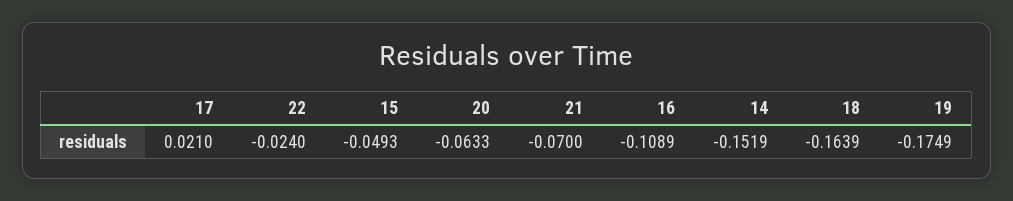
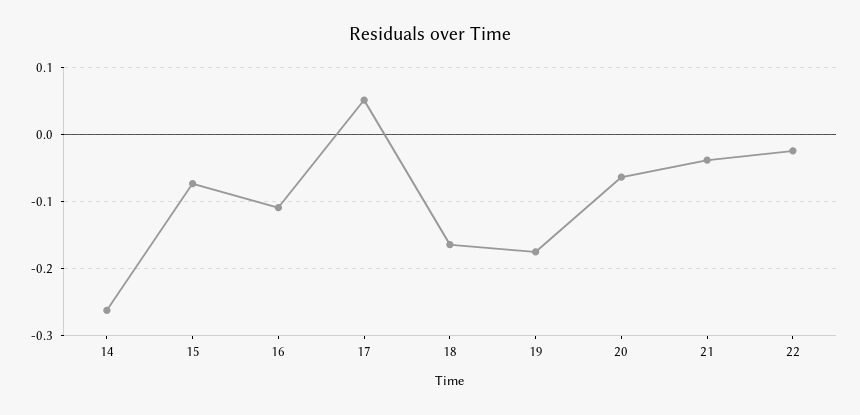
17: 0.021 -> 0.05
15: -0.0493 -> -0.07
21: -0.07 -> -0.04
14: -0.1519 -> -0.26

